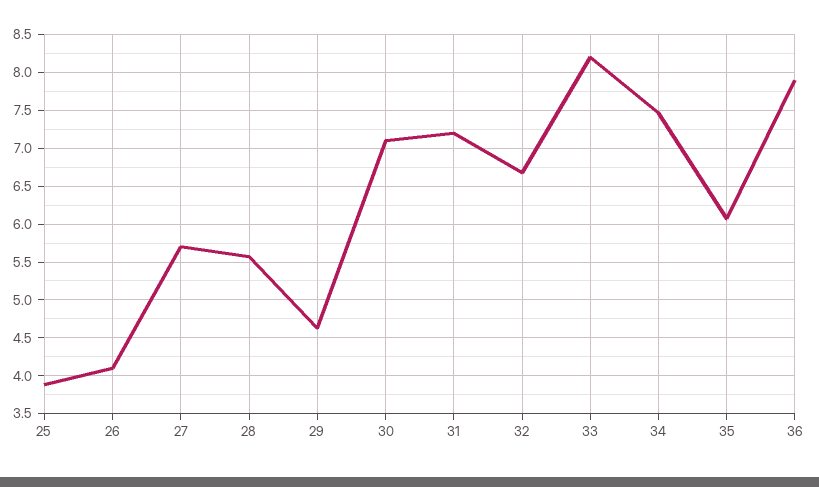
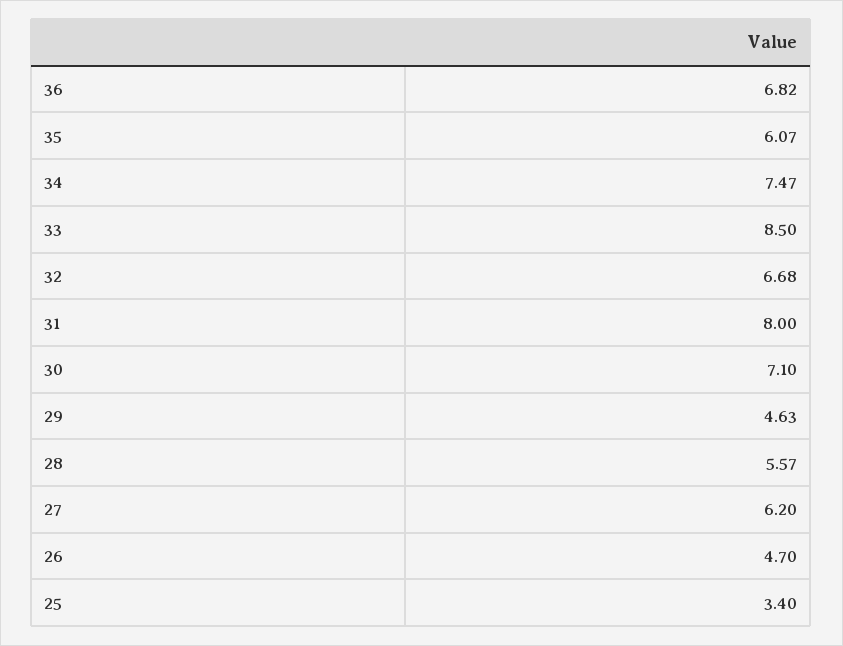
25: 3.9 -> 3.4
26: 4.1 -> 4.7
27: 5.7 -> 6.2
31: 7.2 -> 8
33: 8.2 -> 8.5
36: 7.9 -> 6.82

